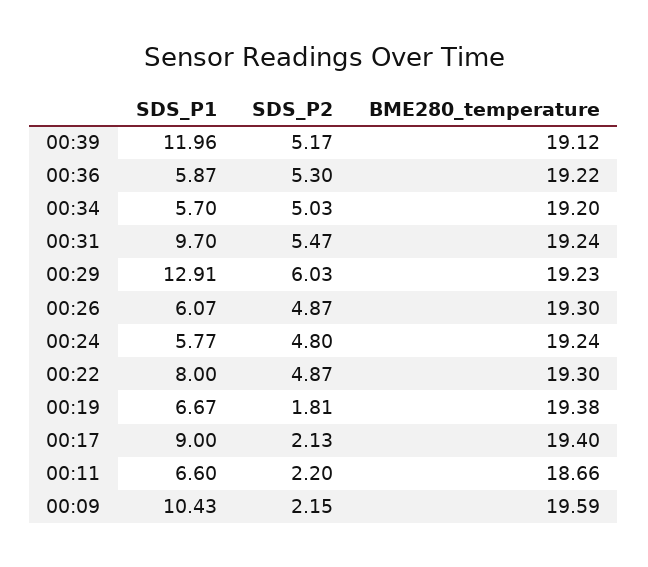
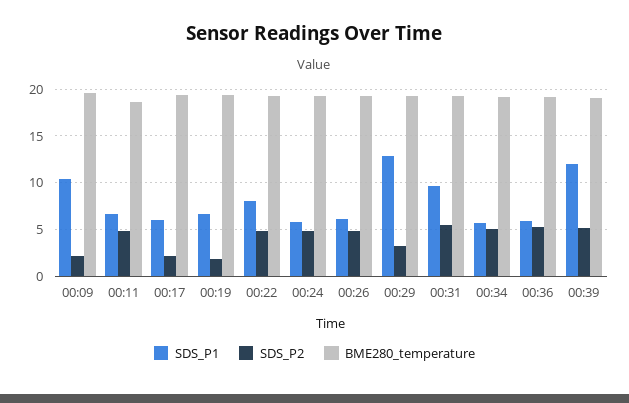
SDS_P2, 00:29: 6.03 -> 3
SDS_P1, 00:17: 9 -> 6
SDS_P2, 00:11: 2.2 -> 5

